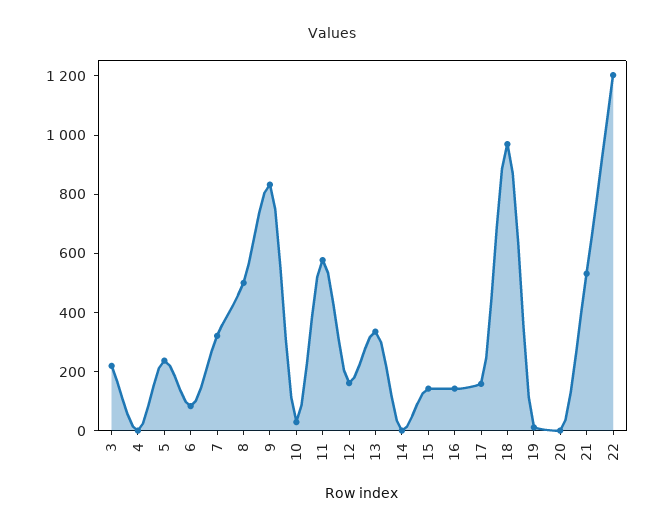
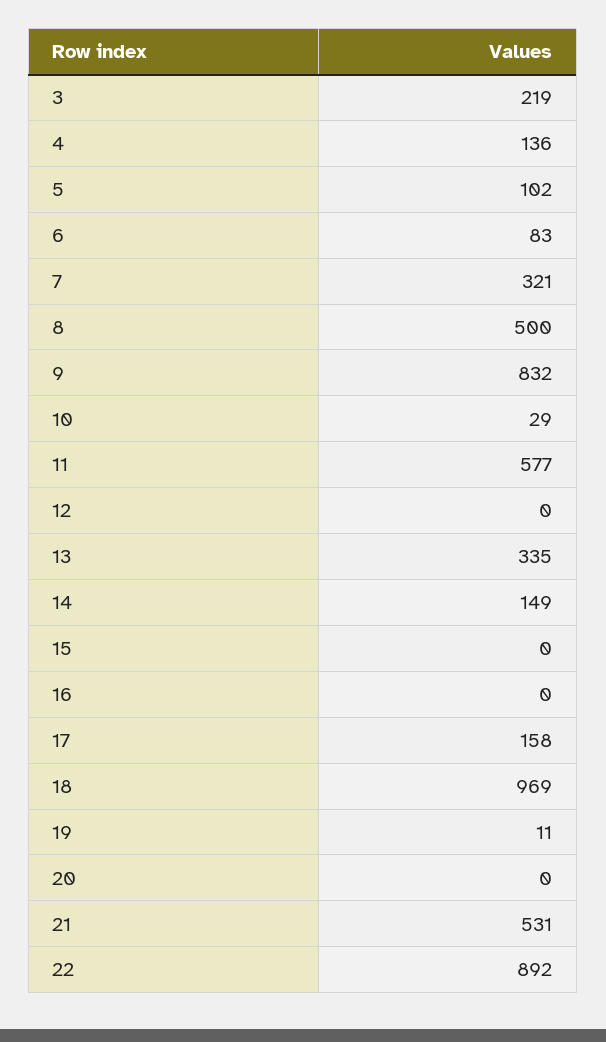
4: 0 -> 136
5: 250 -> 102
12: 150 -> 0
14: 0 -> 149
15: 150 -> 0
16: 150 -> 0
22: 1200 -> 892

